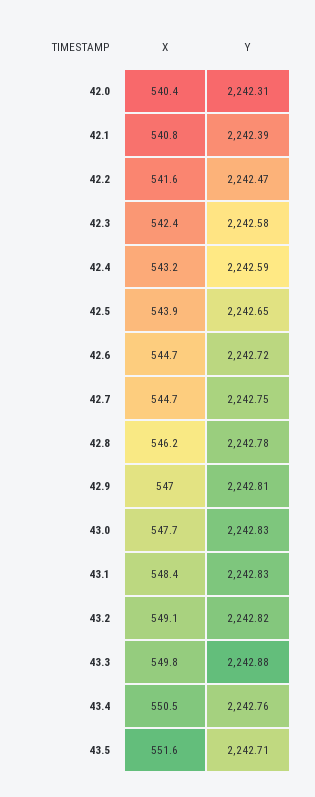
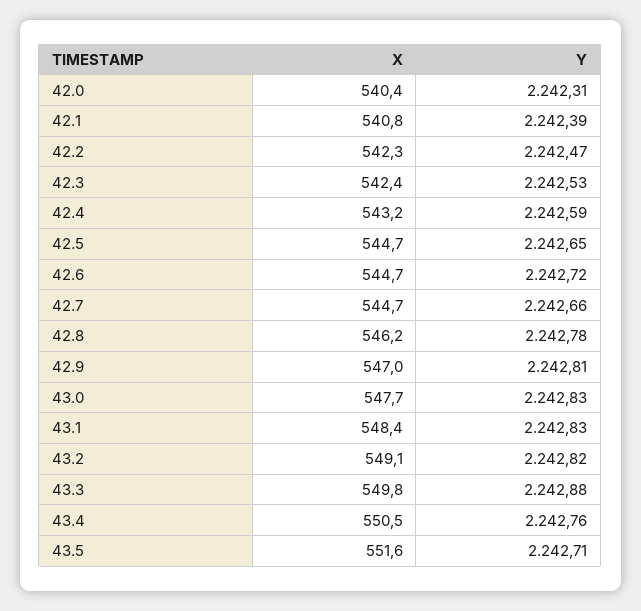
X, 42.2: 541.6 -> 542.3
Y, 42.3: 2242.58 -> 2242.53
X, 42.5: 543.9 -> 544.7
Y, 42.7: 2242.75 -> 2242.66

